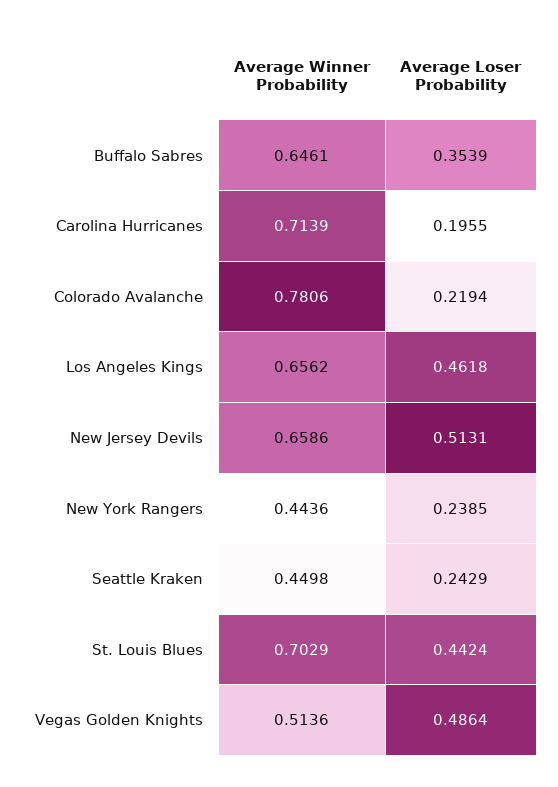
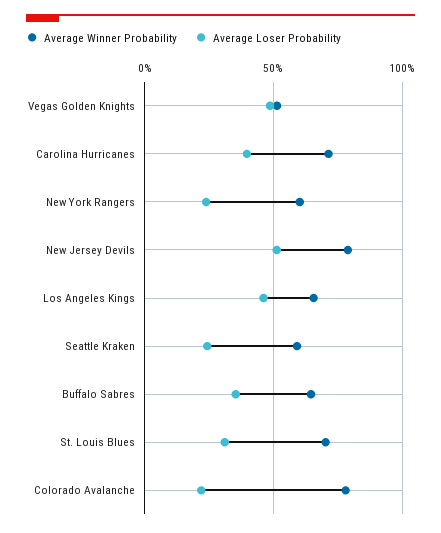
Average Loser Probability, Carolina Hurricanes: 0.1955 -> 0.4
Average Winner Probability, New Jersey Devils: 0.6586 -> 0.8
Average Winner Probability, New York Rangers: 0.4436 -> 0.6
Average Winner Probability, Seattle Kraken: 0.4498 -> 0.6
Average Loser Probability, St. Louis Blues: 0.4424 -> 0.3

